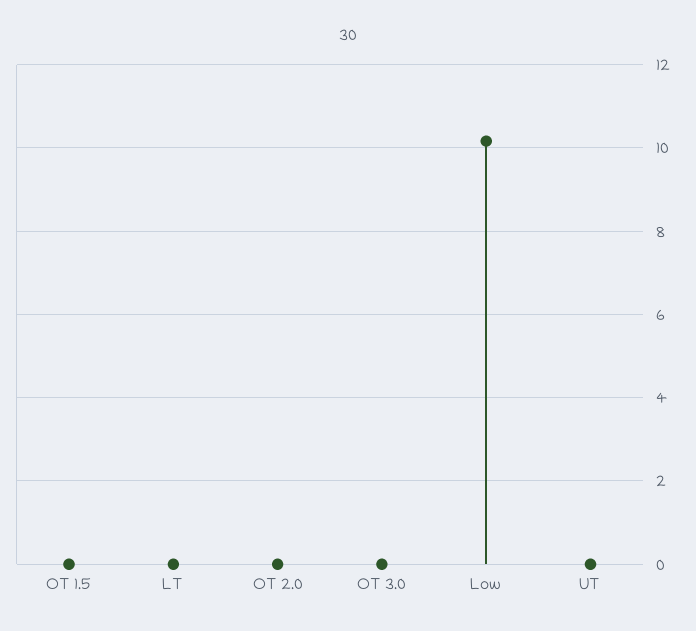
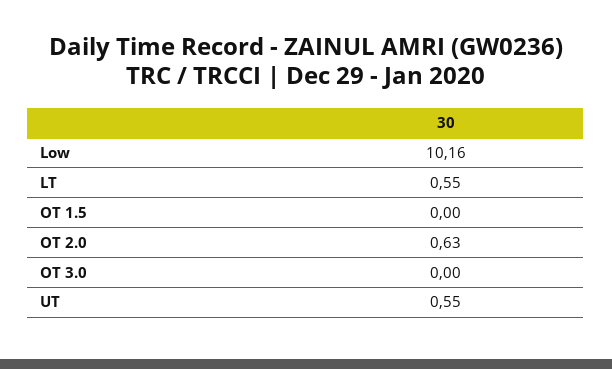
LT: 0 -> 0.55
OT 2.0: 0 -> 0.63
UT: 0 -> 0.55

